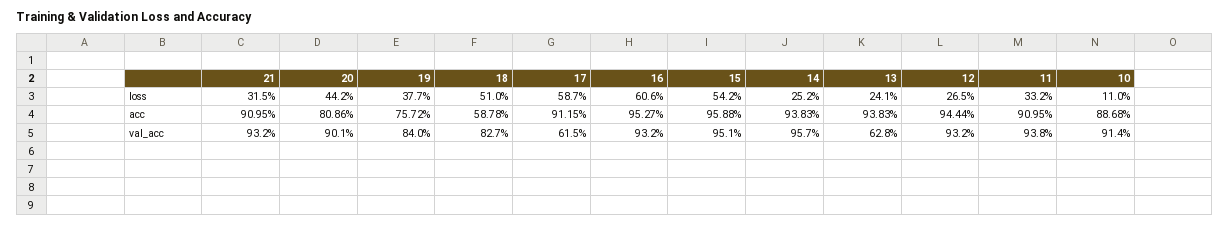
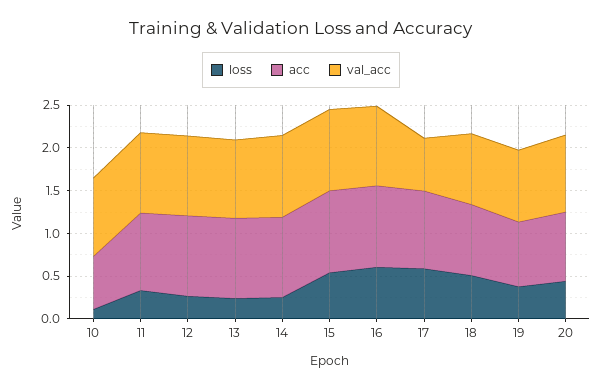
loss, 21: 0.315 -> none
acc, 21: 0.9095 -> none
acc, 18: 0.5878 -> 0.8
acc, 10: 0.8868 -> 0.6
val_acc, 21: 0.932 -> none
val_acc, 13: 0.628 -> 0.9

